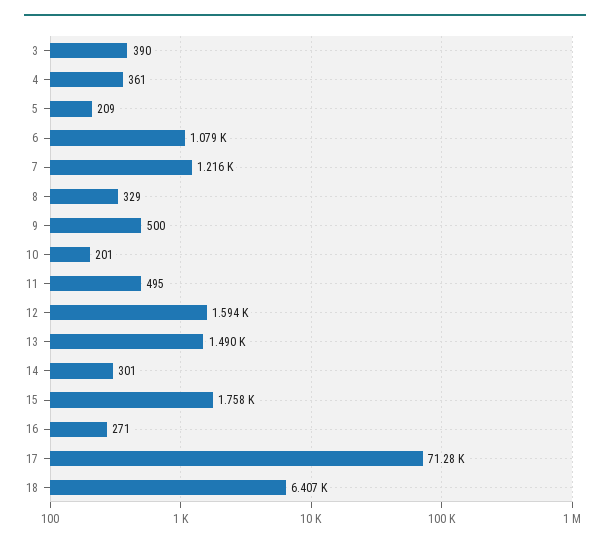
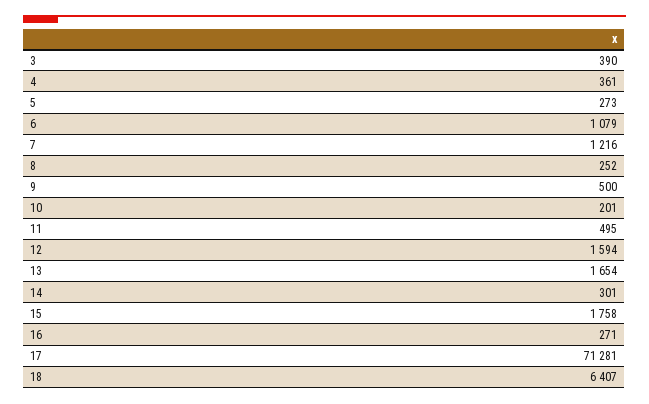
5: 209 -> 273
8: 329 -> 252
13: 1490 -> 1654

